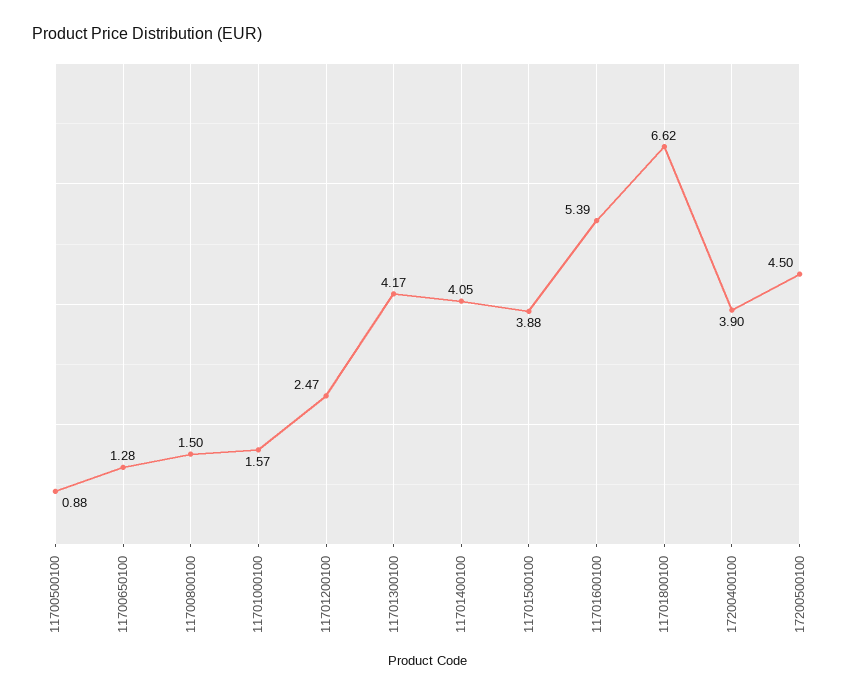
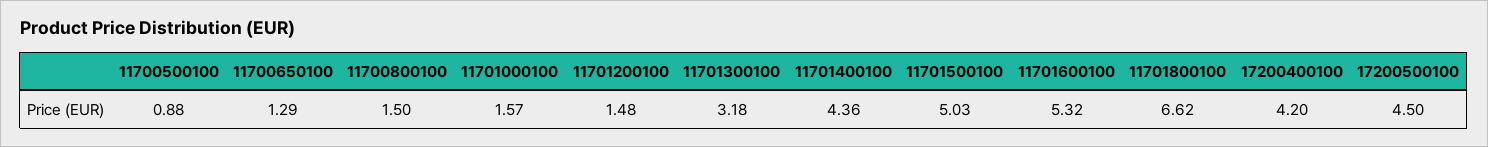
11700650100: 1.28 -> 1.29
11701200100: 2.47 -> 1.48
11701300100: 4.17 -> 3.18
11701400100: 4.05 -> 4.36
11701500100: 3.88 -> 5.03
11701600100: 5.39 -> 5.32
17200400100: 3.9 -> 4.2

